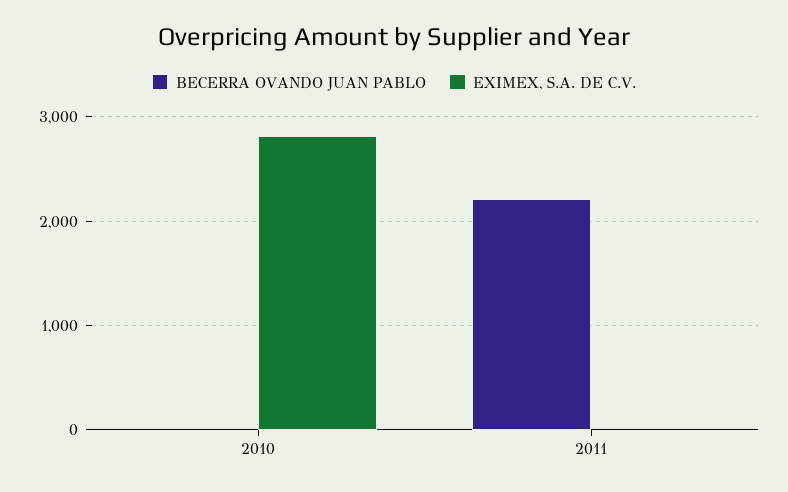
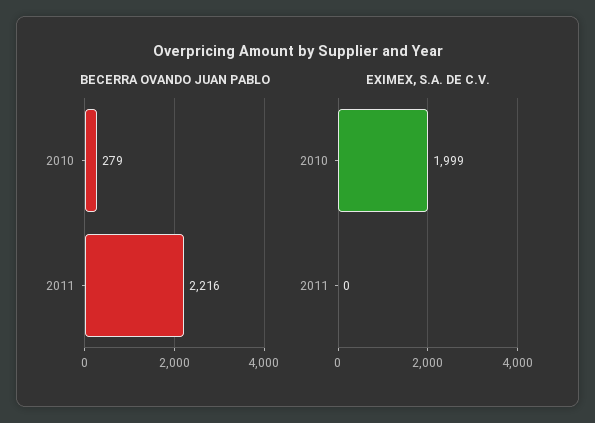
BECERRA OVANDO JUAN PABLO, 2010: 0 -> 279
EXIMEX, S.A. DE C.V., 2010: 2800 -> 1999

